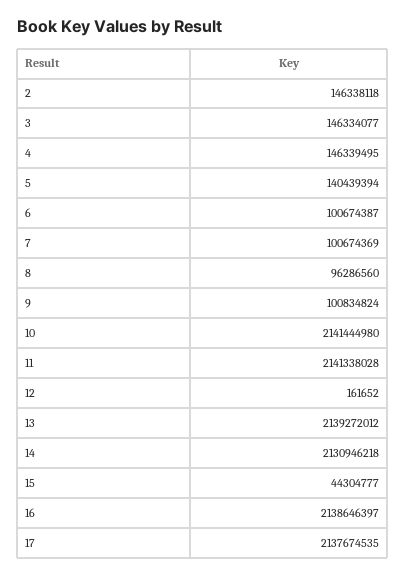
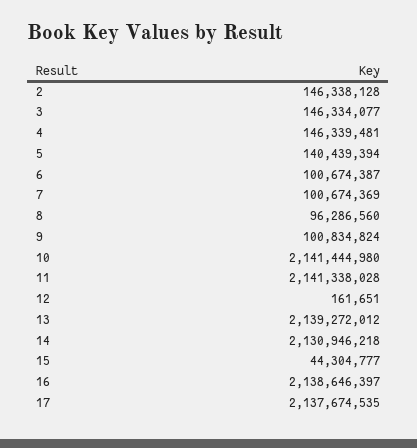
2: 146338118 -> 146338128
4: 146339495 -> 146339481
12: 161652 -> 161651

